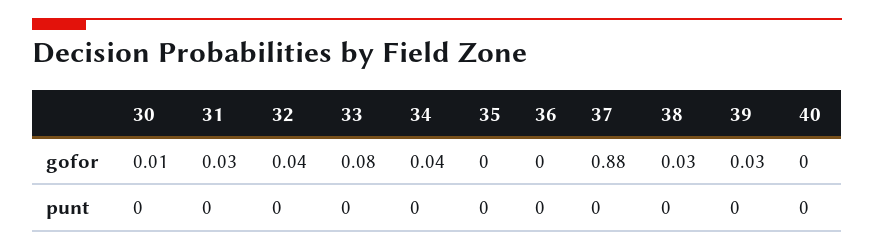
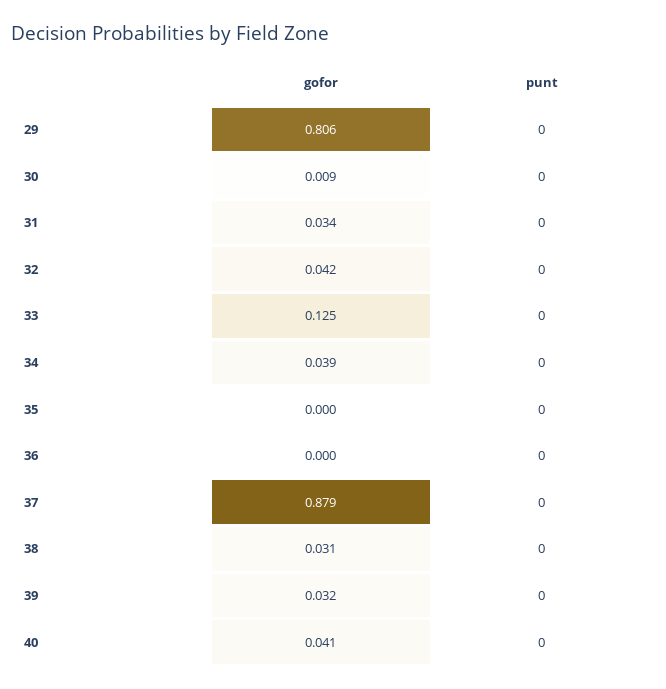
33, gofor: 0.08 -> 0.125
40, gofor: 0 -> 0.041
29, gofor: none -> 0.806
29, punt: none -> 0

